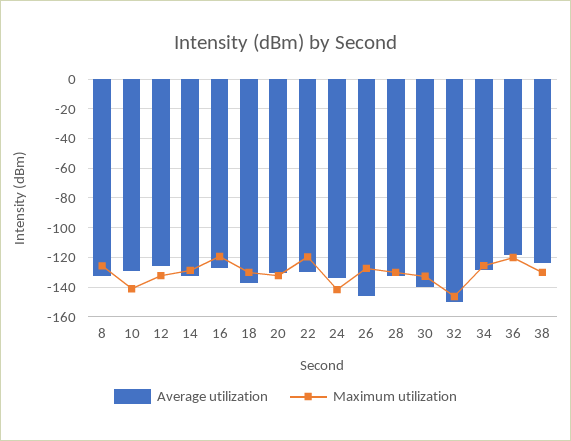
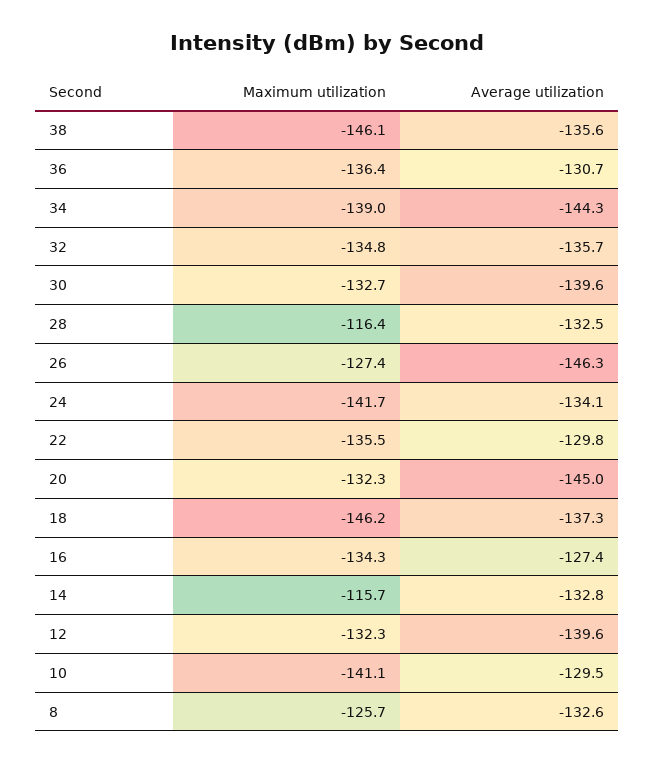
Average utilization, 12: -125 -> -139.6
Maximum utilization, 14: -130 -> -115.7
Maximum utilization, 16: -120 -> -134.3
Maximum utilization, 18: -130 -> -146.2
Average utilization, 20: -130 -> -145
Maximum utilization, 22: -120 -> -135.5
Maximum utilization, 28: -130 -> -116.4
Average utilization, 32: -150 -> -135.7
Maximum utilization, 32: -145 -> -134.8
Average utilization, 34: -130 -> -144.3
Maximum utilization, 34: -125 -> -139
Average utilization, 36: -120 -> -130.7
Maximum utilization, 36: -120 -> -136.4
Average utilization, 38: -125 -> -135.6
Maximum utilization, 38: -130 -> -146.1

